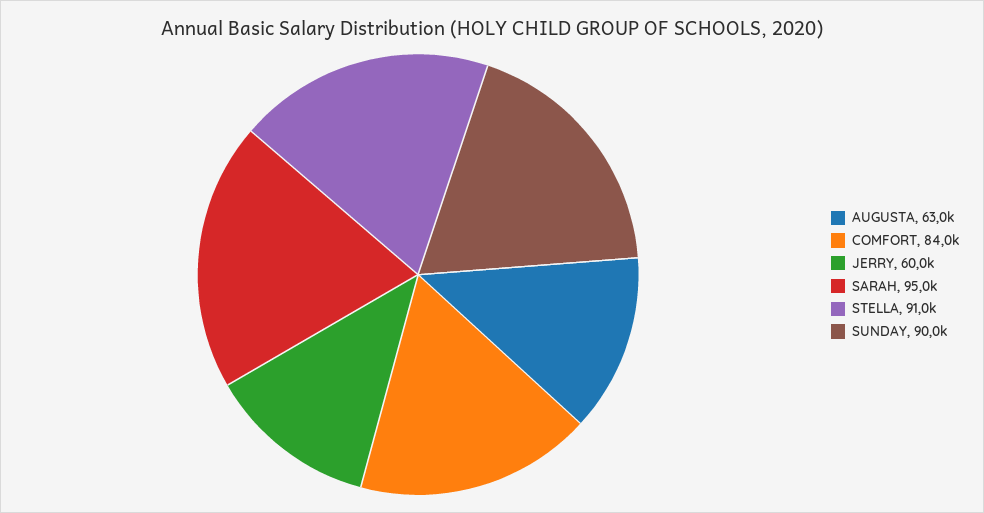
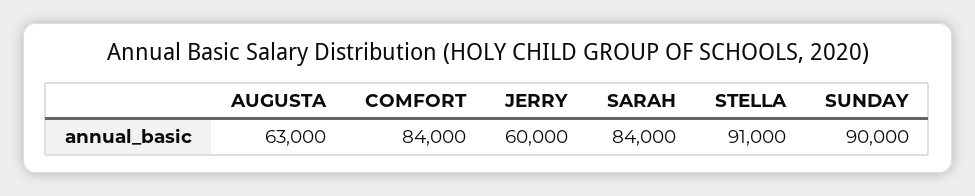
SARAH: 95000 -> 84000

